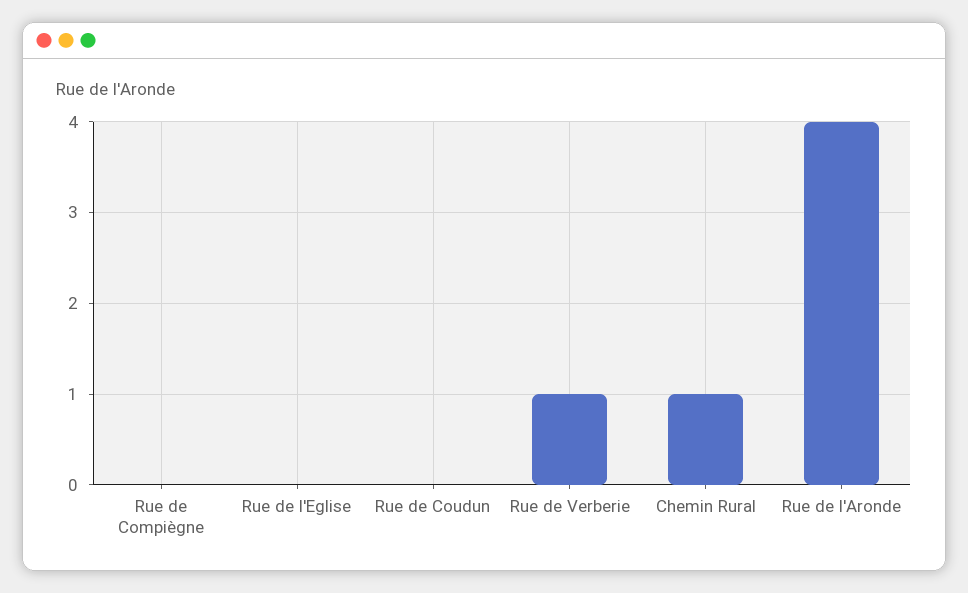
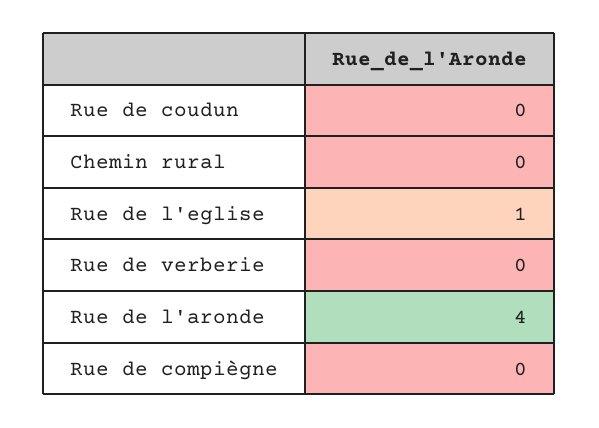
Rue de l'Eglise: 0 -> 1
Rue de Verberie: 1 -> 0
Chemin Rural: 1 -> 0

